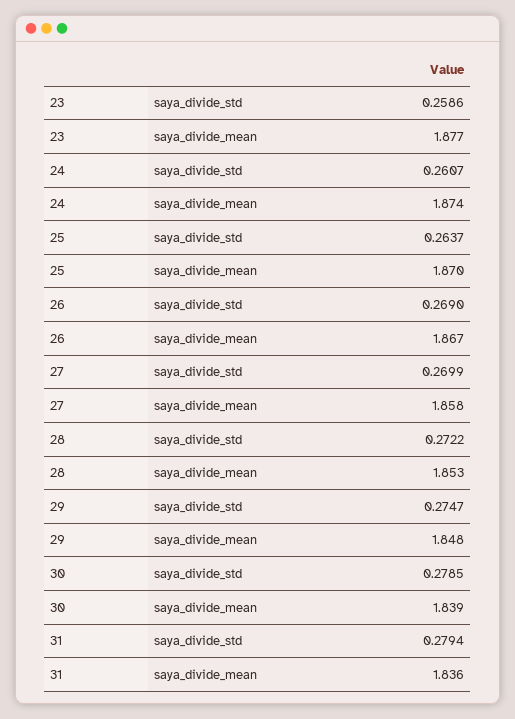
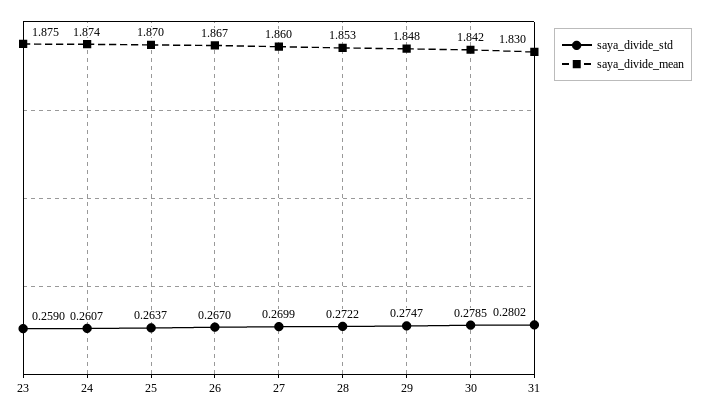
saya_divide_std, 23: 0.2586 -> 0.259
saya_divide_mean, 23: 1.877 -> 1.875
saya_divide_std, 26: 0.269 -> 0.267
saya_divide_mean, 27: 1.858 -> 1.86
saya_divide_mean, 30: 1.839 -> 1.842
saya_divide_std, 31: 0.2794 -> 0.2802
saya_divide_mean, 31: 1.836 -> 1.83

